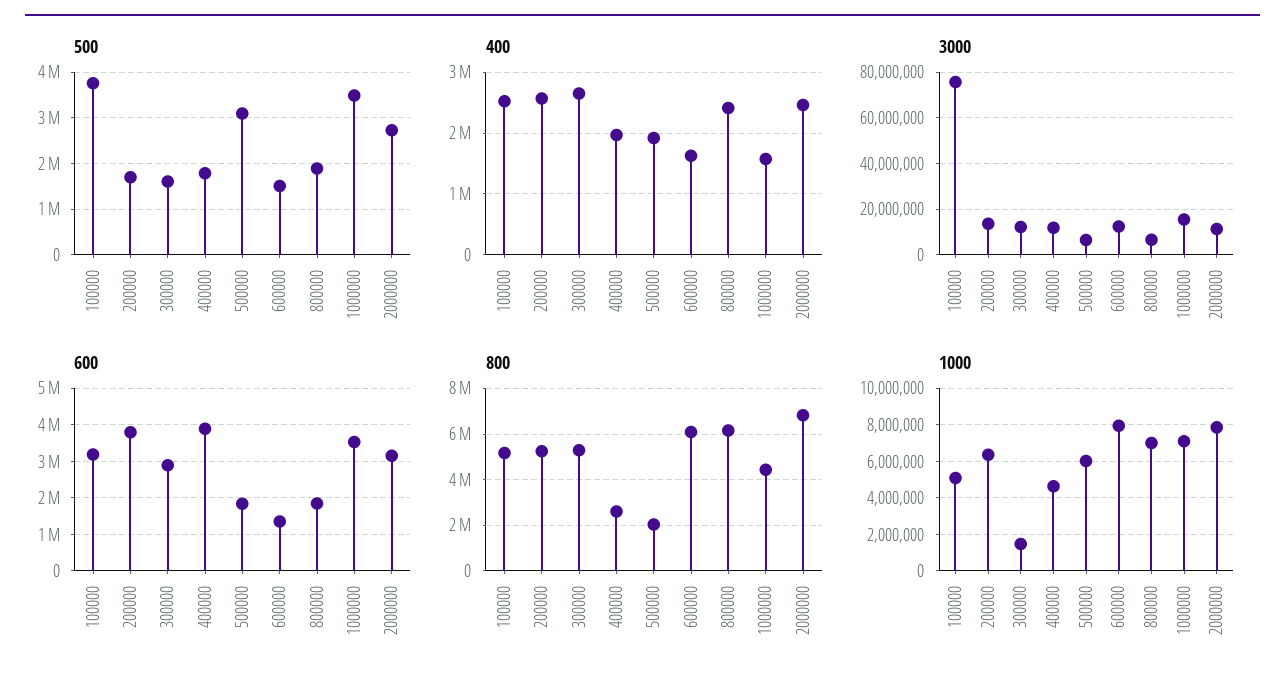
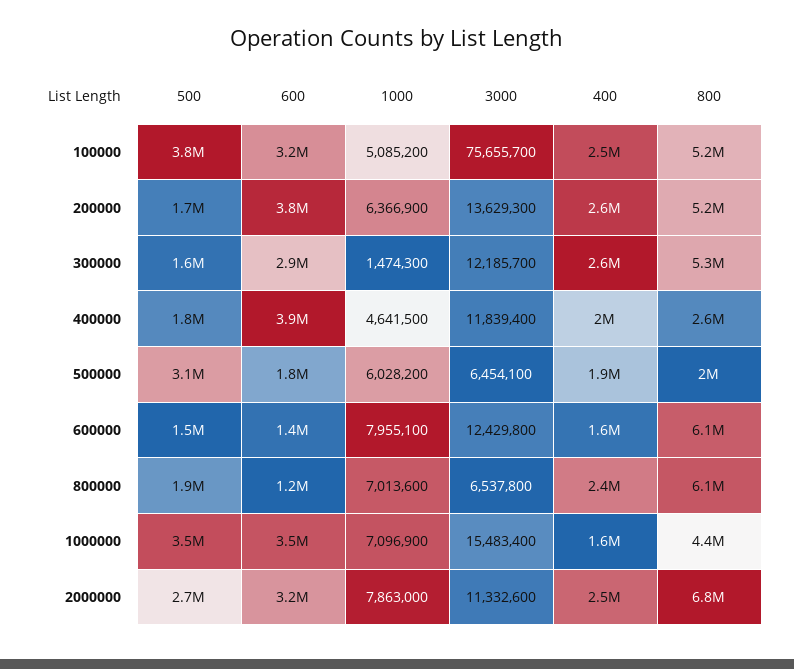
600, 800000: 1800000 -> 1200000

